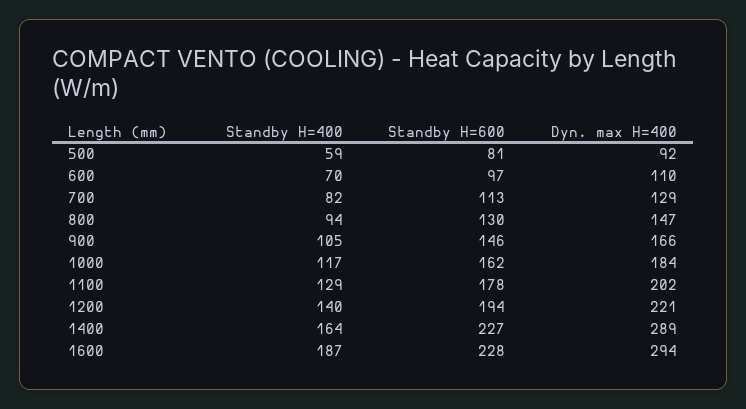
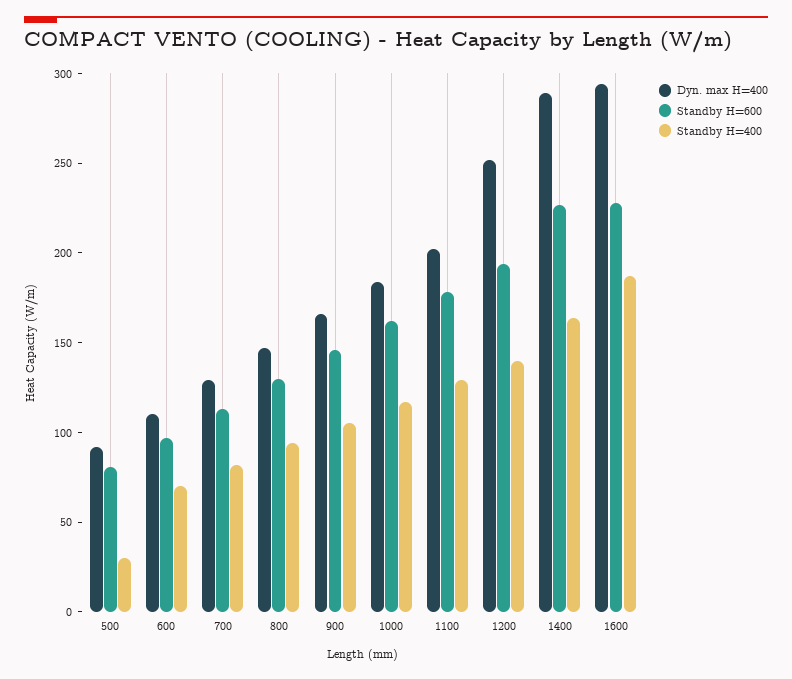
Standby H=400, 500: 59 -> 30
Dyn. max H=400, 1200: 221 -> 250

